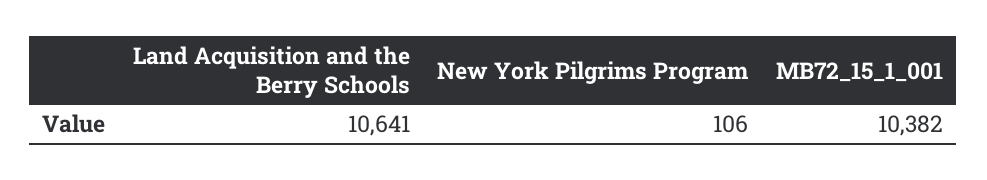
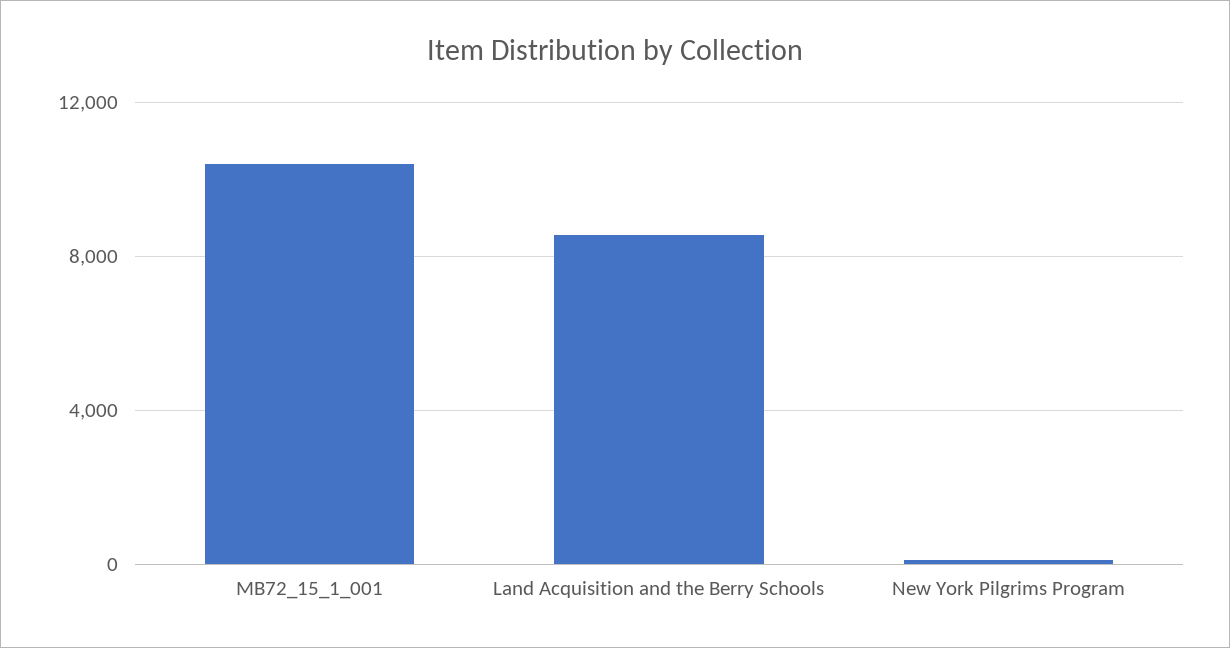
Land Acquisition and the Berry Schools: 10641 -> 8500

